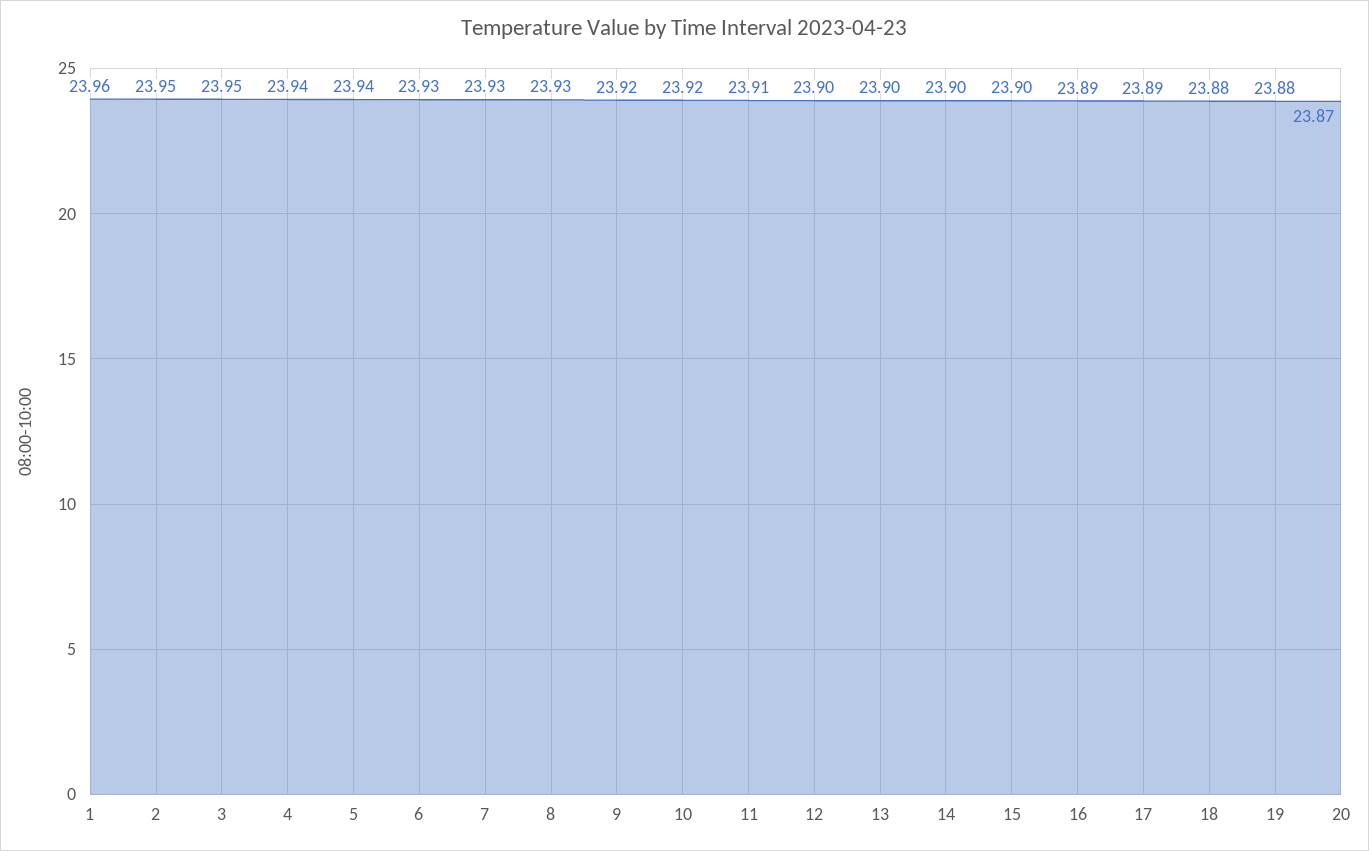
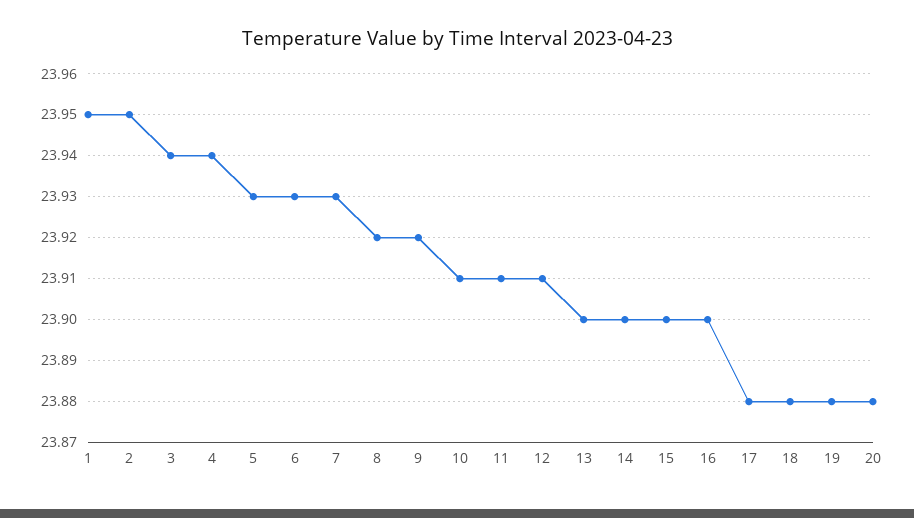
1: 23.96 -> 23.95
3: 23.95 -> 23.94
5: 23.94 -> 23.93
8: 23.93 -> 23.92
10: 23.92 -> 23.91
12: 23.9 -> 23.91
16: 23.89 -> 23.9
17: 23.89 -> 23.88
20: 23.87 -> 23.88

